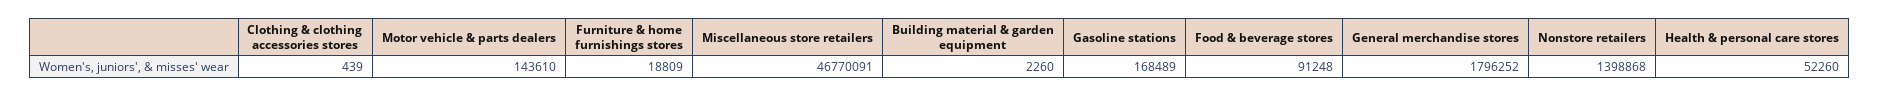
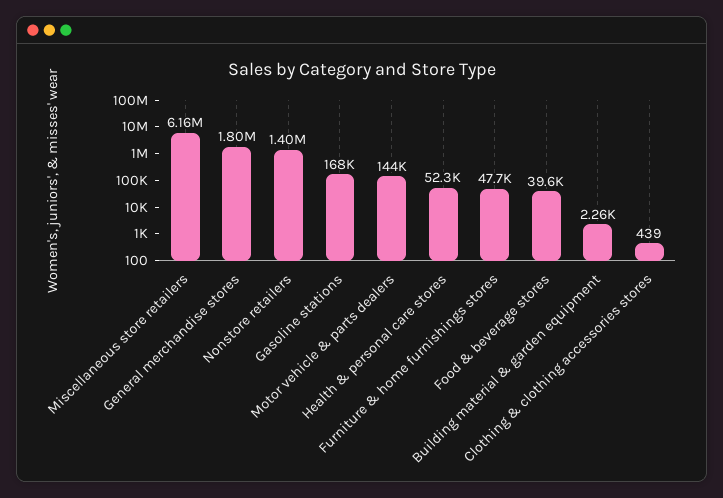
Furniture & home furnishings stores: 18809 -> 47700
Miscellaneous store retailers: 46770091 -> 6160000
Food & beverage stores: 91248 -> 39600

